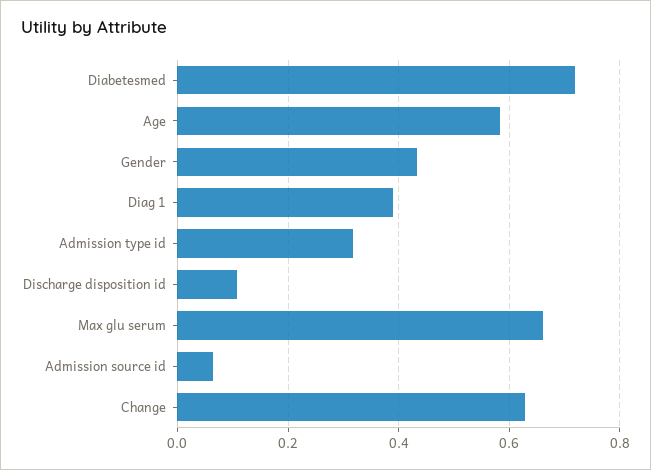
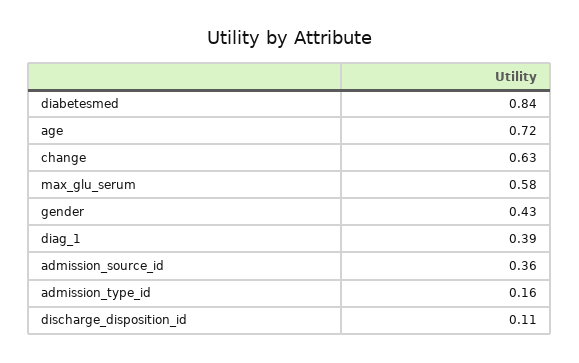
Diabetesmed: 0.72 -> 0.84
Age: 0.58 -> 0.72
Admission type id: 0.32 -> 0.16
Max glu serum: 0.66 -> 0.58
Admission source id: 0.06 -> 0.36

